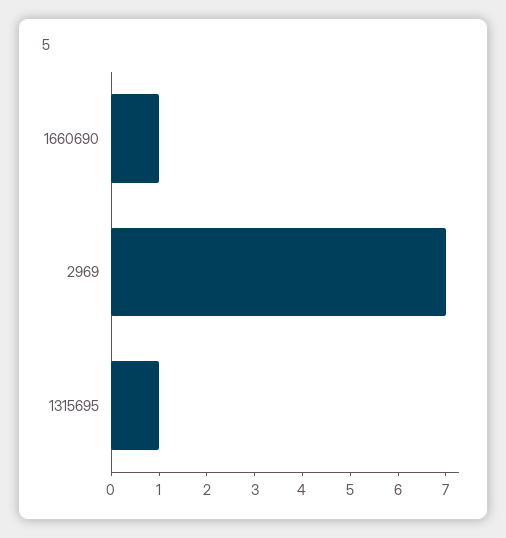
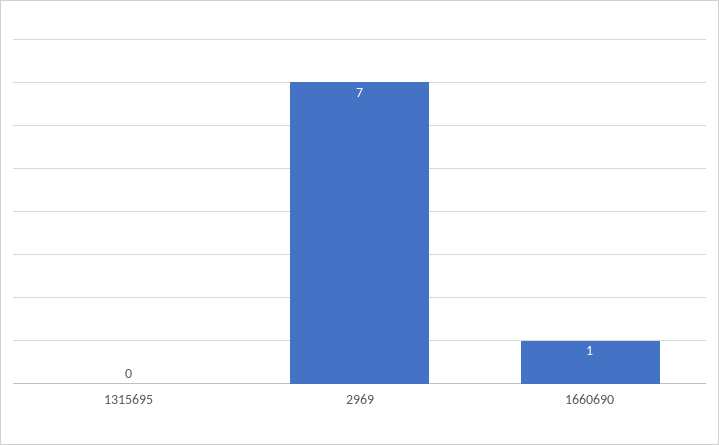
1315695: 1 -> 0

